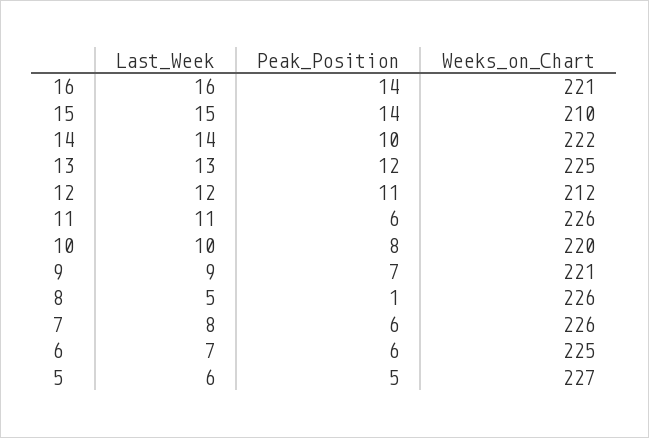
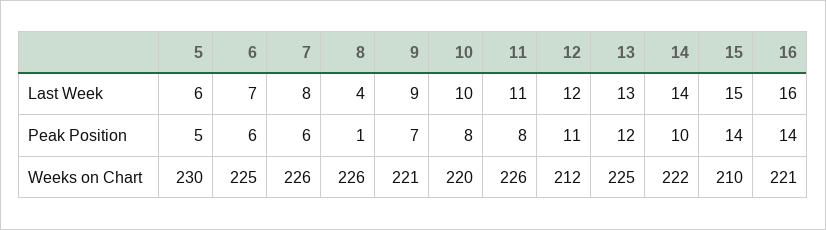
Peak_Position, 11: 6 -> 8
Last_Week, 8: 5 -> 4
Weeks_on_Chart, 5: 227 -> 230

